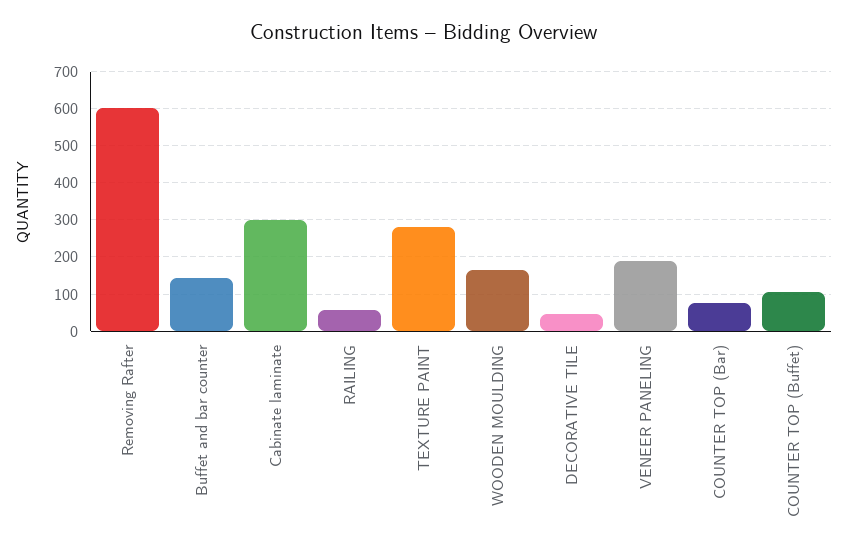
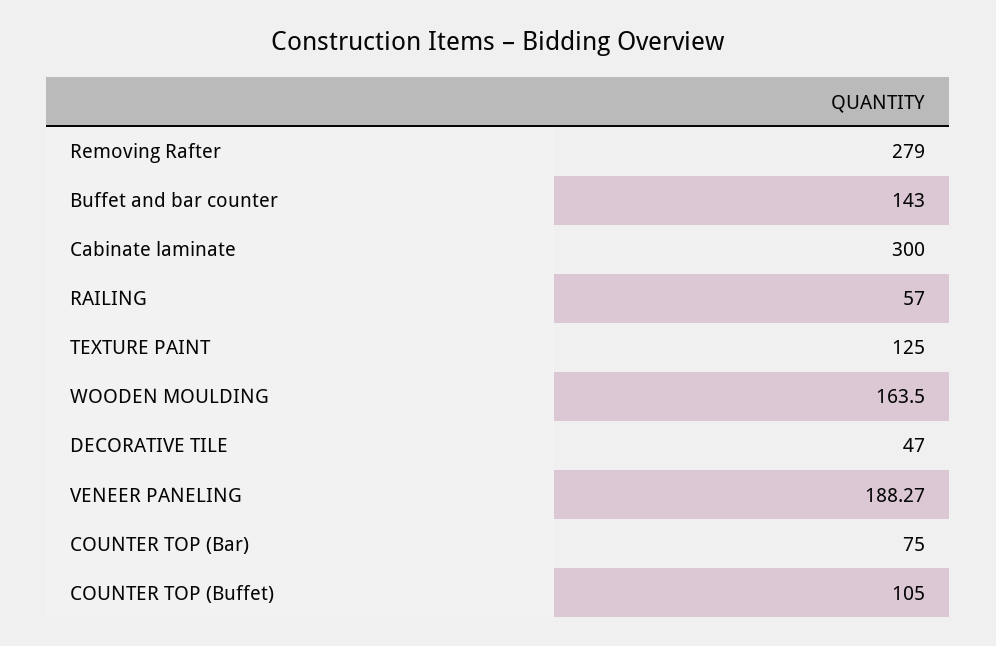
Removing Rafter: 600 -> 279
TEXTURE PAINT: 280 -> 125

